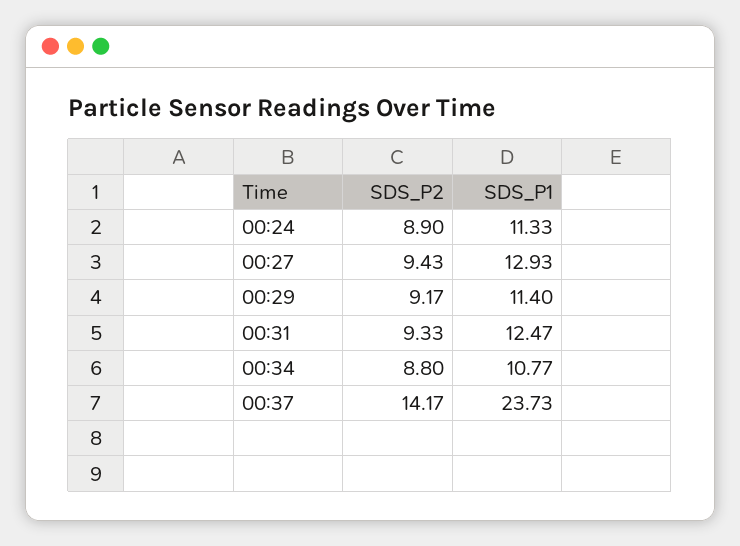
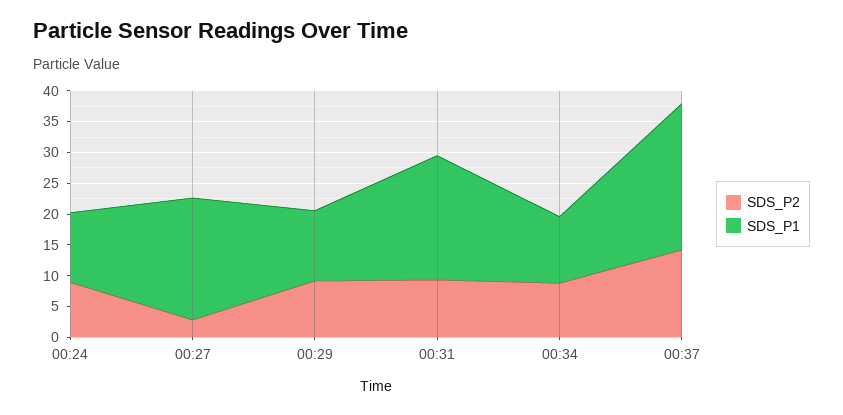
SDS_P2, 00:27: 9.43 -> 2.5
SDS_P1, 00:27: 12.93 -> 20
SDS_P1, 00:31: 12.47 -> 20

